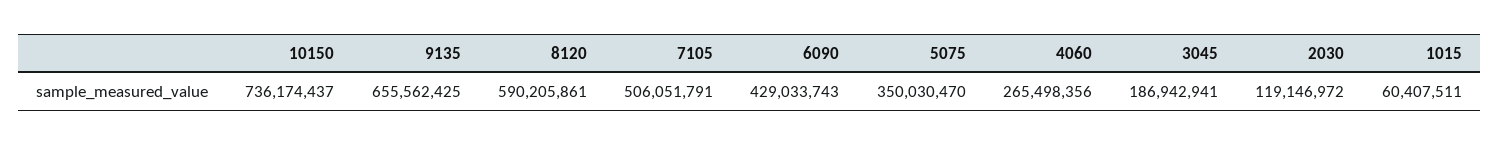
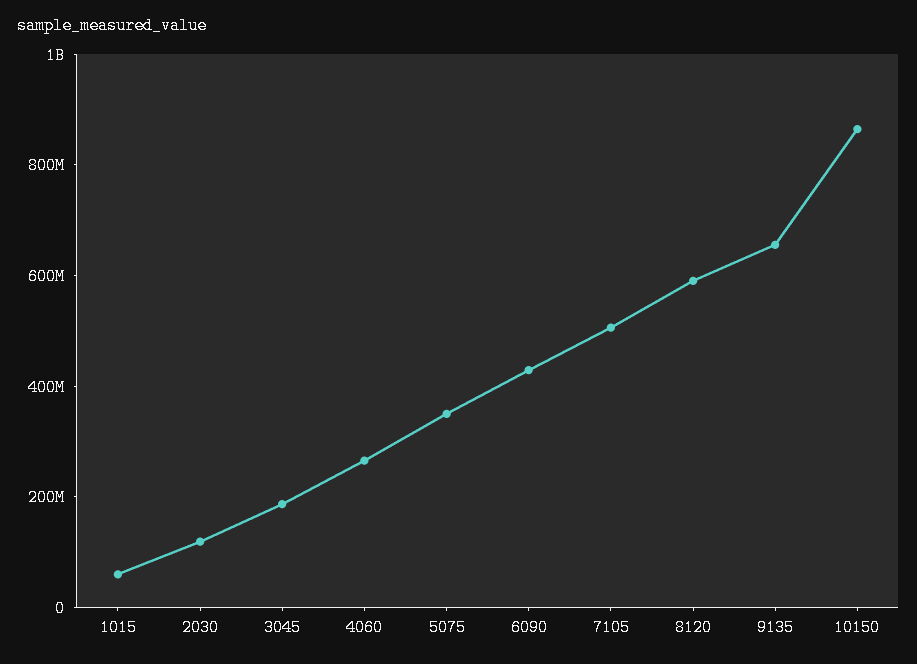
10150: 736174437 -> 850000000

